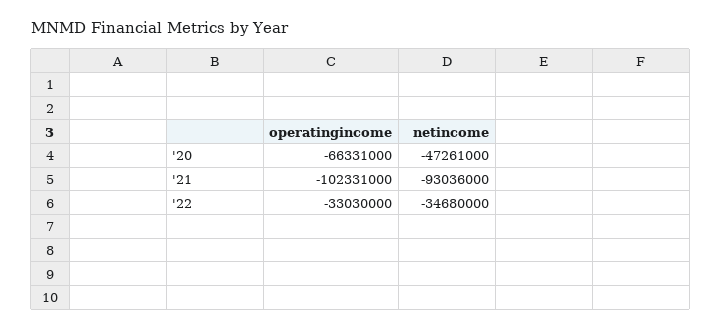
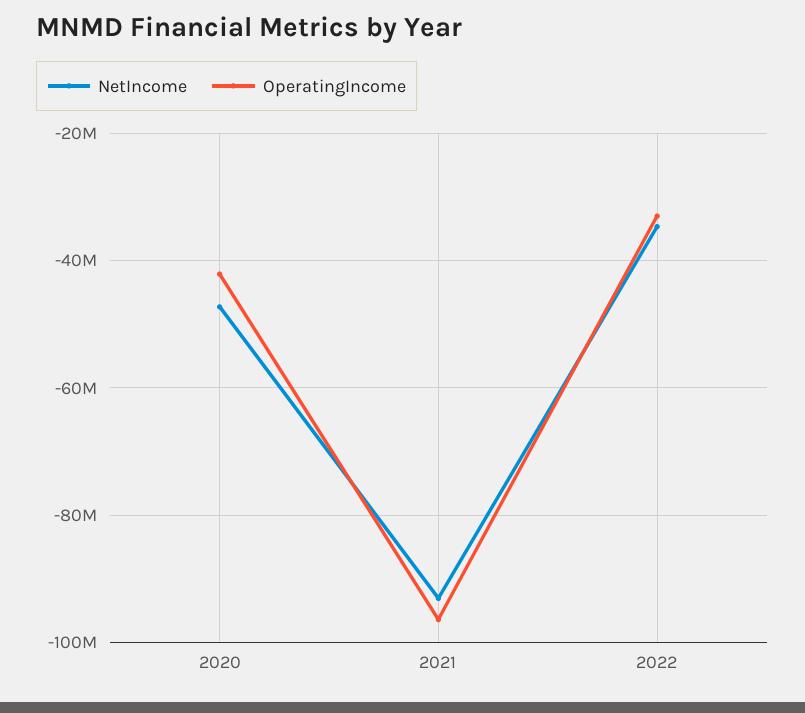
operatingincome, '20: -66331000 -> -42000000
operatingincome, '21: -102331000 -> -96000000

